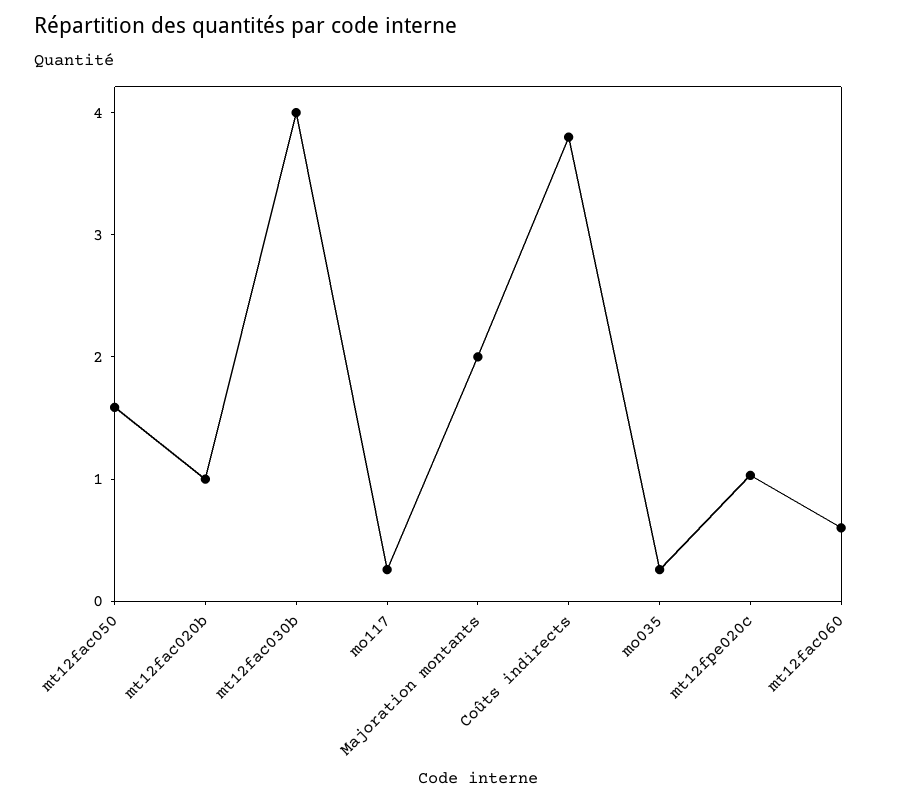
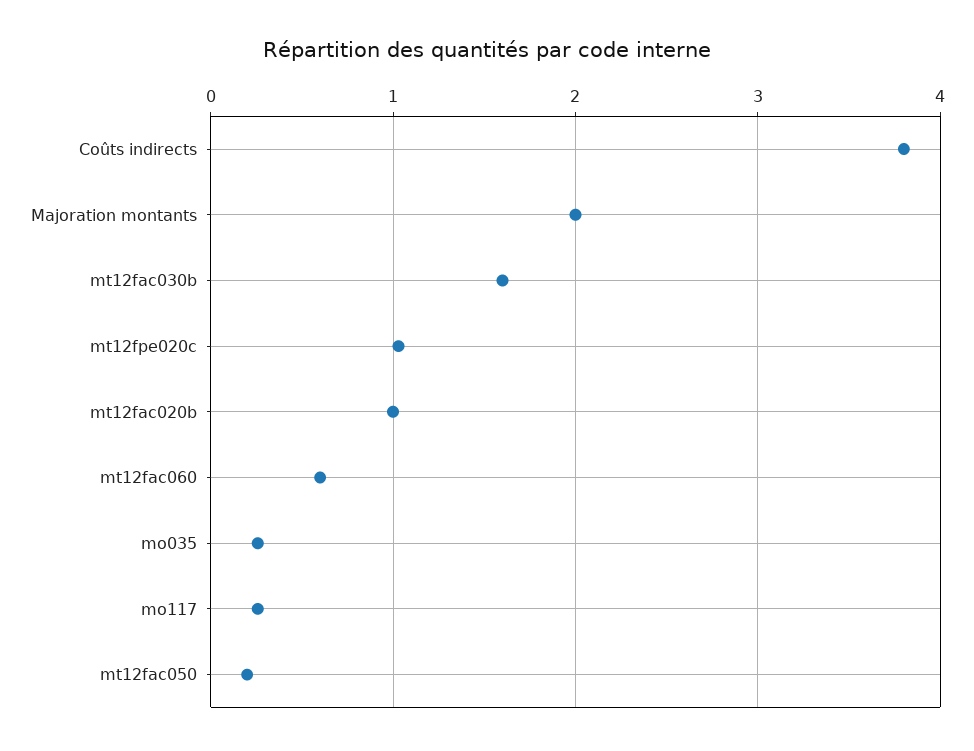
mt12fac050: 1.6 -> 0.2
mt12fac030b: 4 -> 1.6

